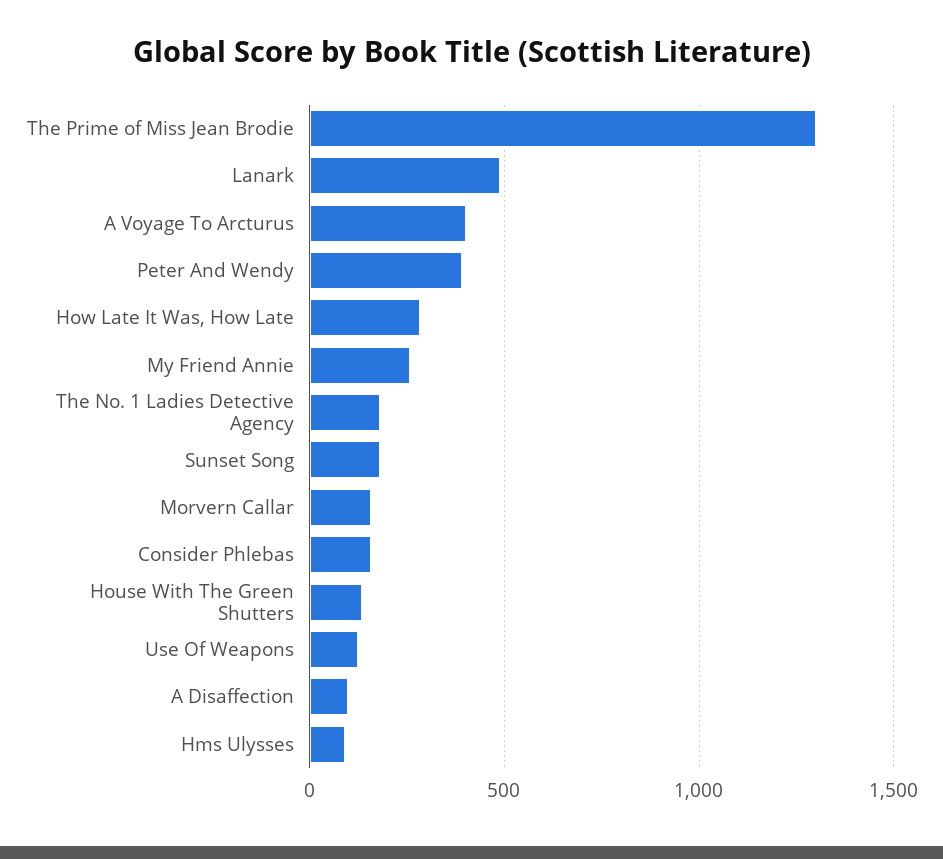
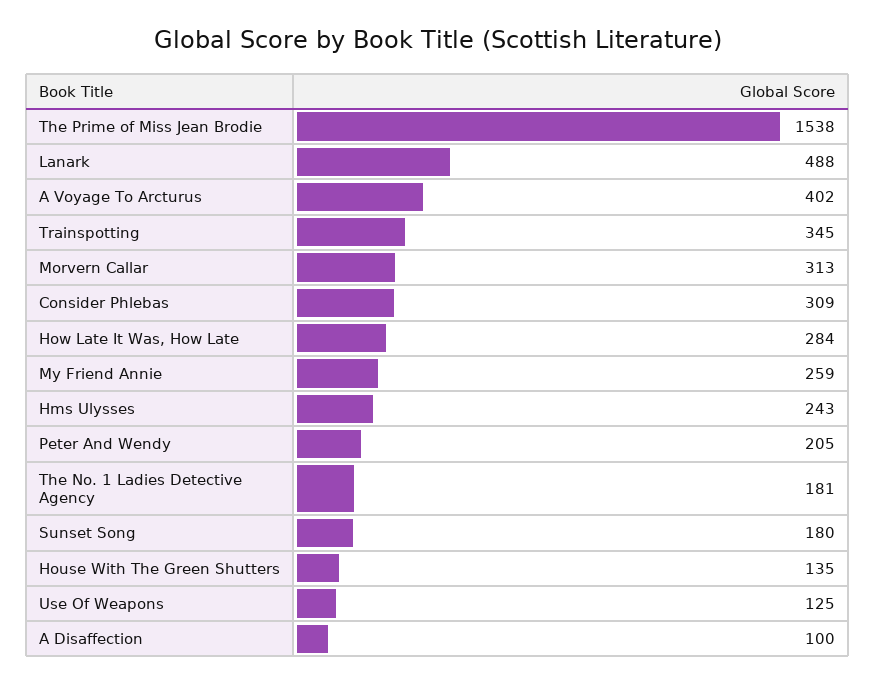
The Prime of Miss Jean Brodie: 1300 -> 1538
Peter And Wendy: 400 -> 205
Morvern Callar: 150 -> 313
Consider Phlebas: 150 -> 309
Hms Ulysses: 100 -> 243
Trainspotting: none -> 345

